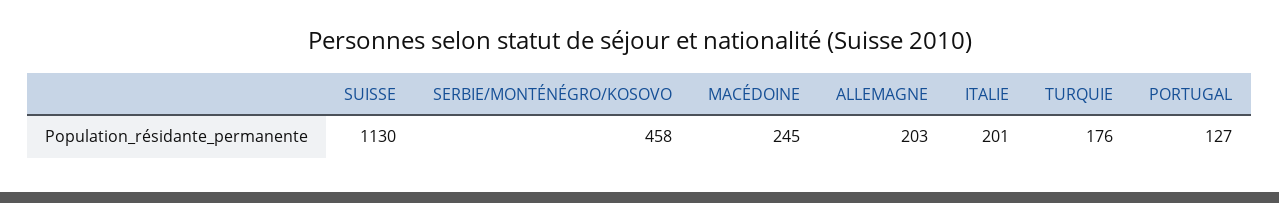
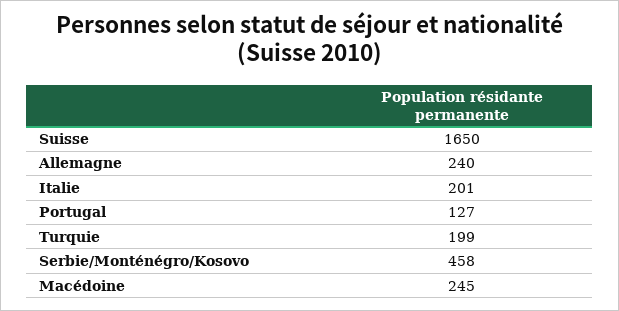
SUISSE: 1130 -> 1650
ALLEMAGNE: 203 -> 240
TURQUIE: 176 -> 199

